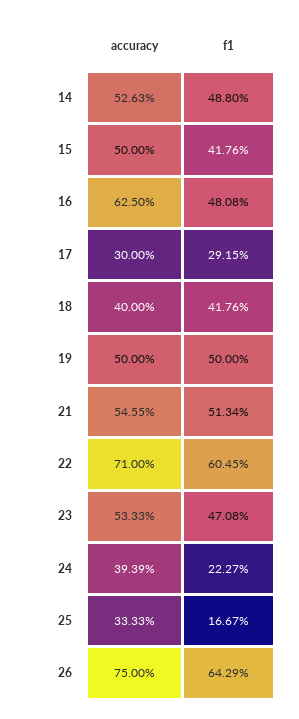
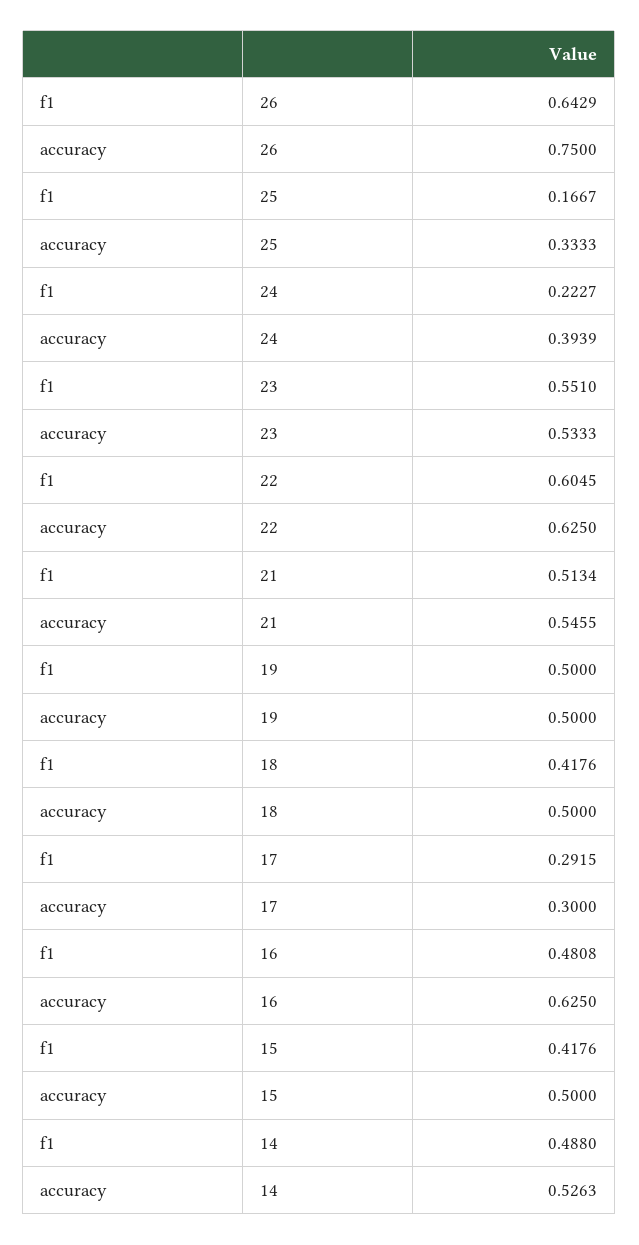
accuracy, 18: 0.4 -> 0.5
accuracy, 22: 0.71 -> 0.625
f1, 23: 0.4708 -> 0.551

